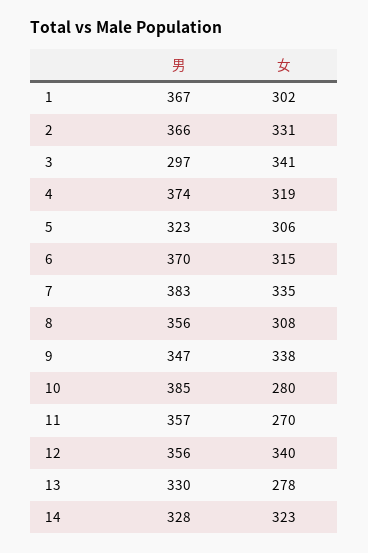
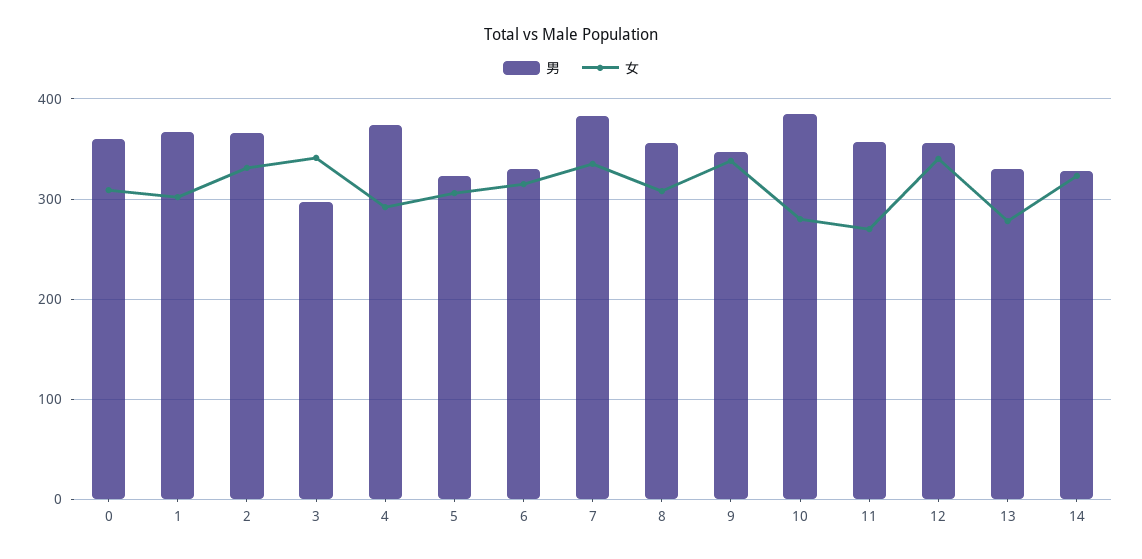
女, 4: 319 -> 290
男, 6: 370 -> 330
男, 0: none -> 360
女, 0: none -> 310

